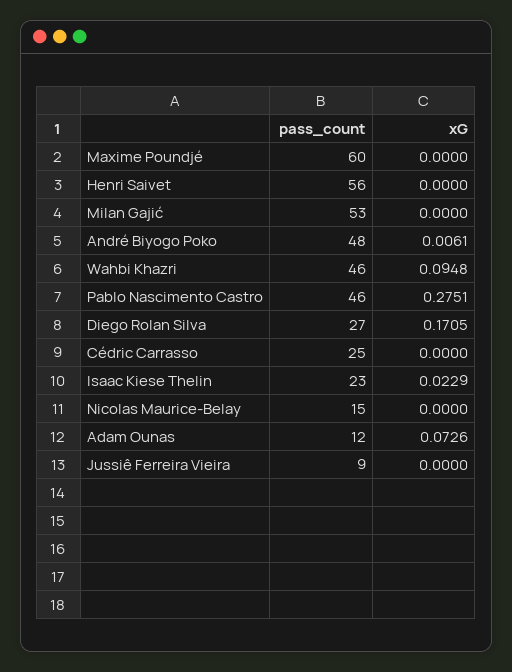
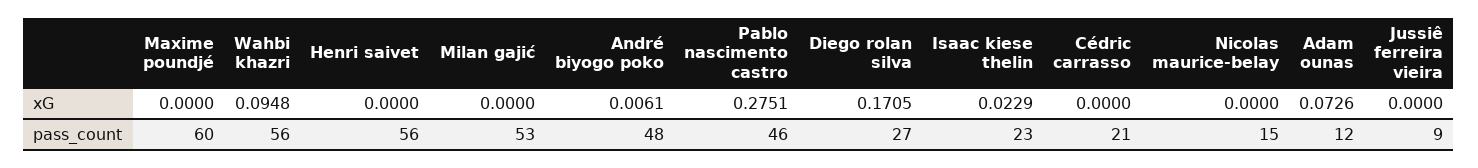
pass_count, Wahbi Khazri: 46 -> 56
pass_count, Cédric Carrasso: 25 -> 21

